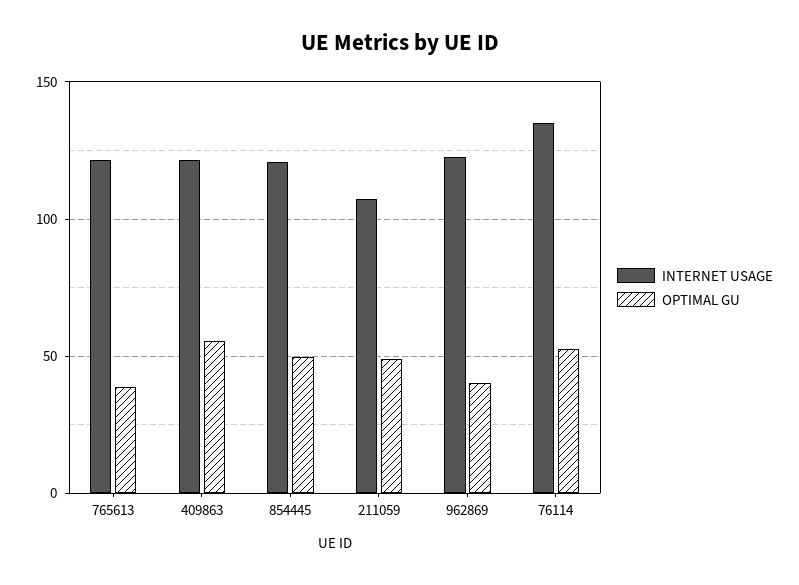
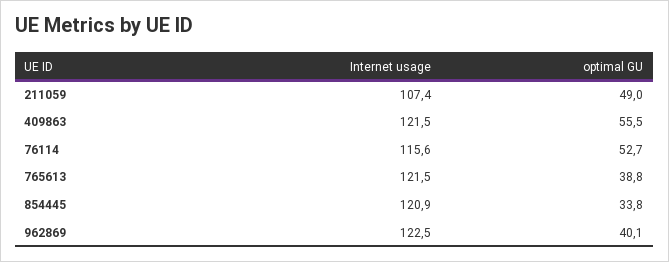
OPTIMAL GU, 854445: 50 -> 33.8
INTERNET USAGE, 76114: 135 -> 115.6

